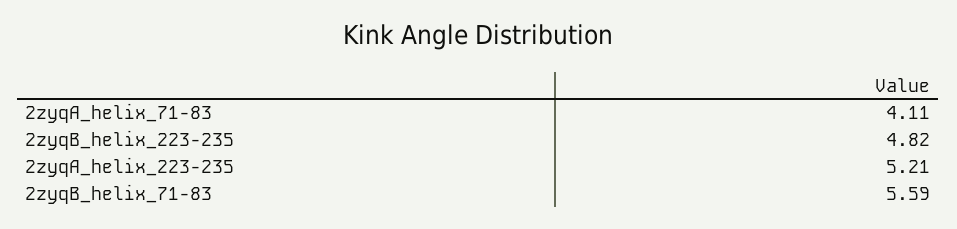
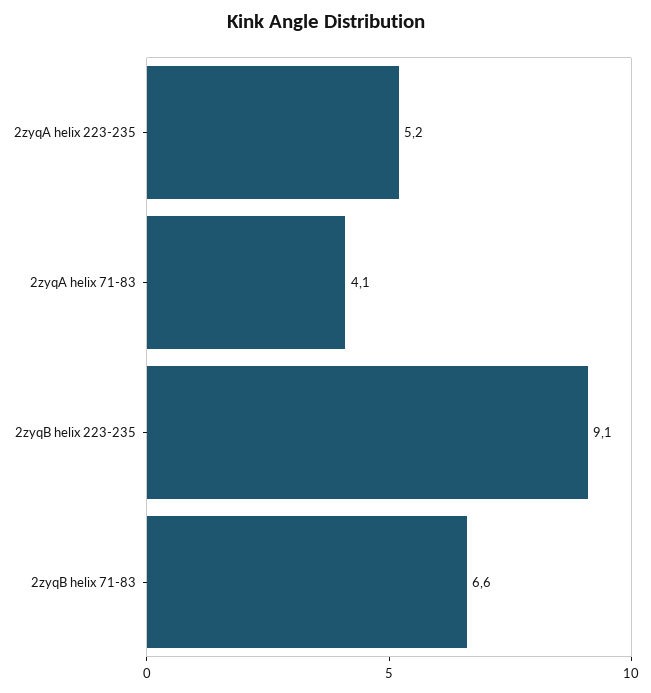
2zyqB_helix_223-235: 4.82 -> 9.1
2zyqB_helix_71-83: 5.59 -> 6.6

